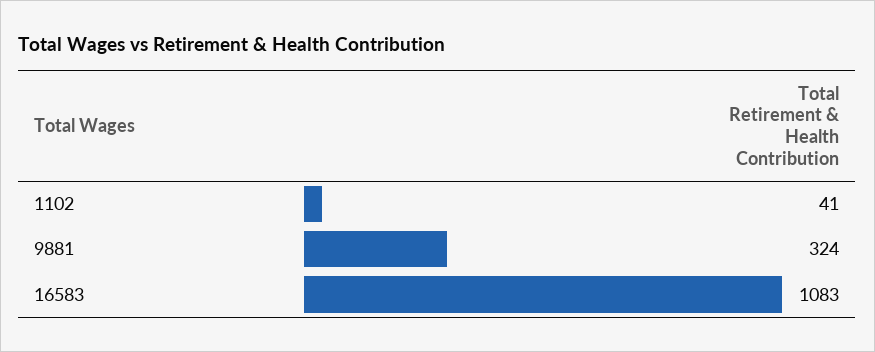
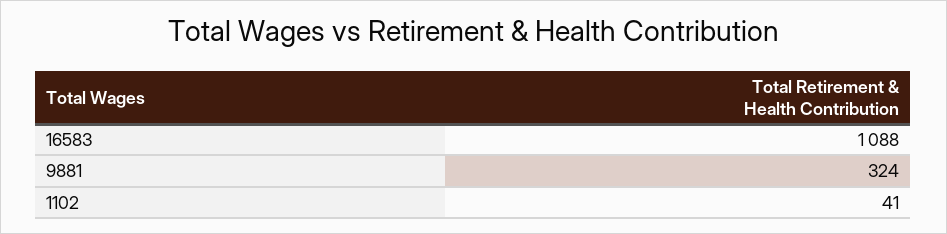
16583: 1083 -> 1088

